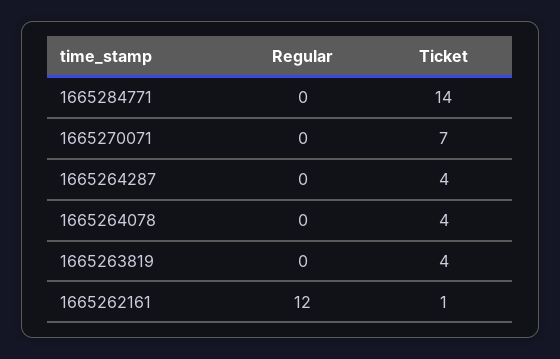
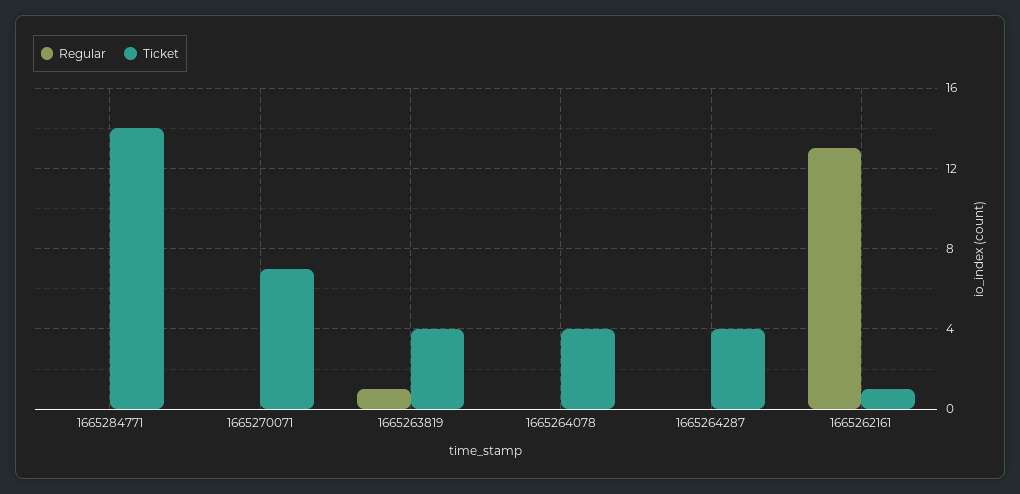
Regular, 1665263819: 0 -> 1
Regular, 1665262161: 12 -> 13

